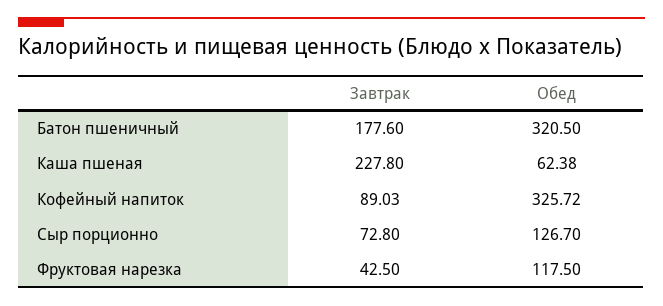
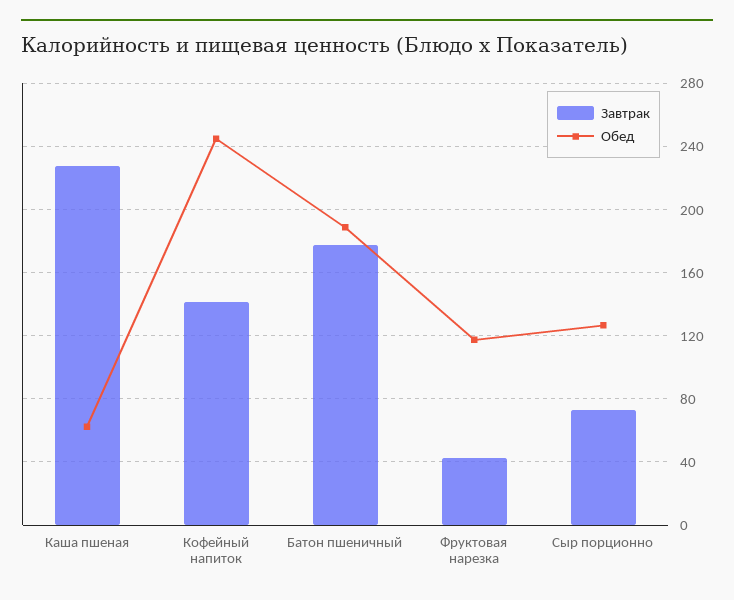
Обед, Батон пшеничный: 320.5 -> 190
Завтрак, Кофейный напиток: 89.03 -> 140
Обед, Кофейный напиток: 325.72 -> 245

